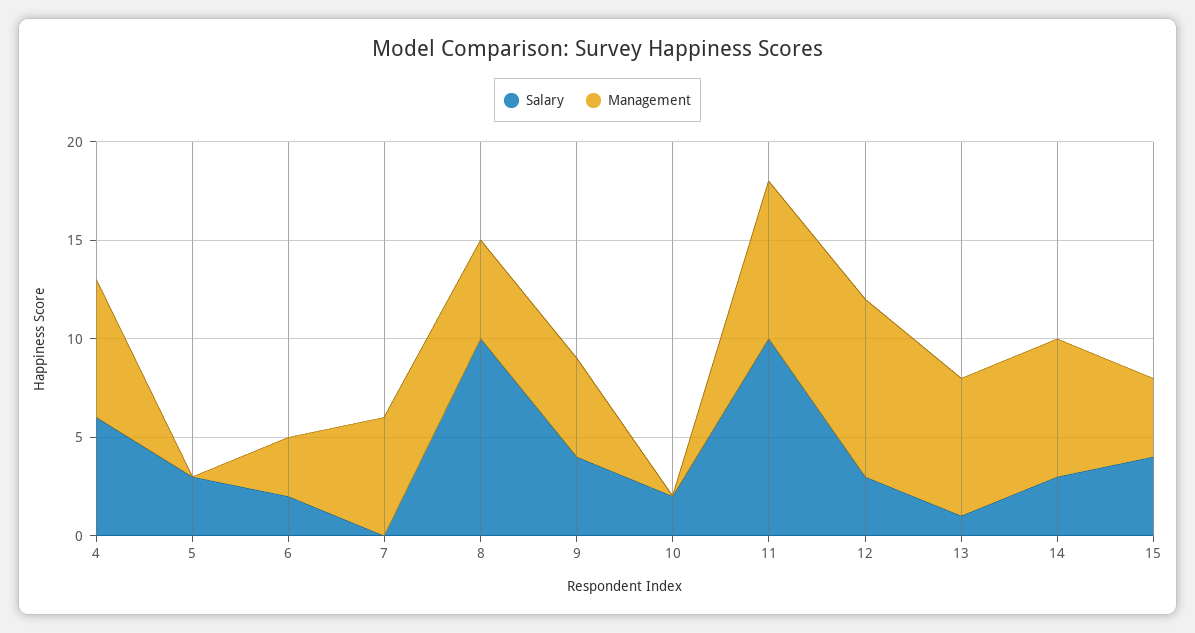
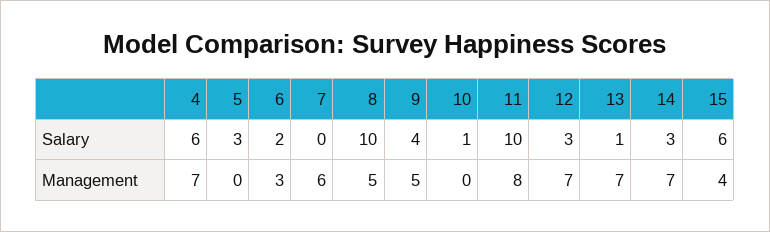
Salary, 10: 2 -> 1
Management, 12: 9 -> 7
Salary, 15: 4 -> 6

